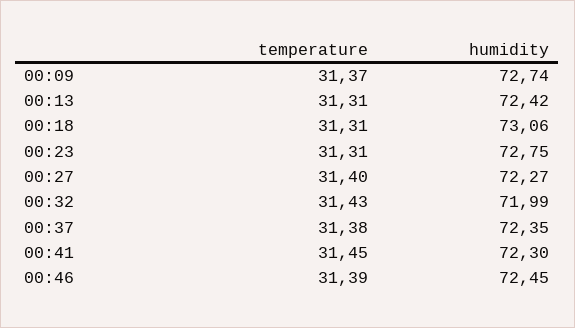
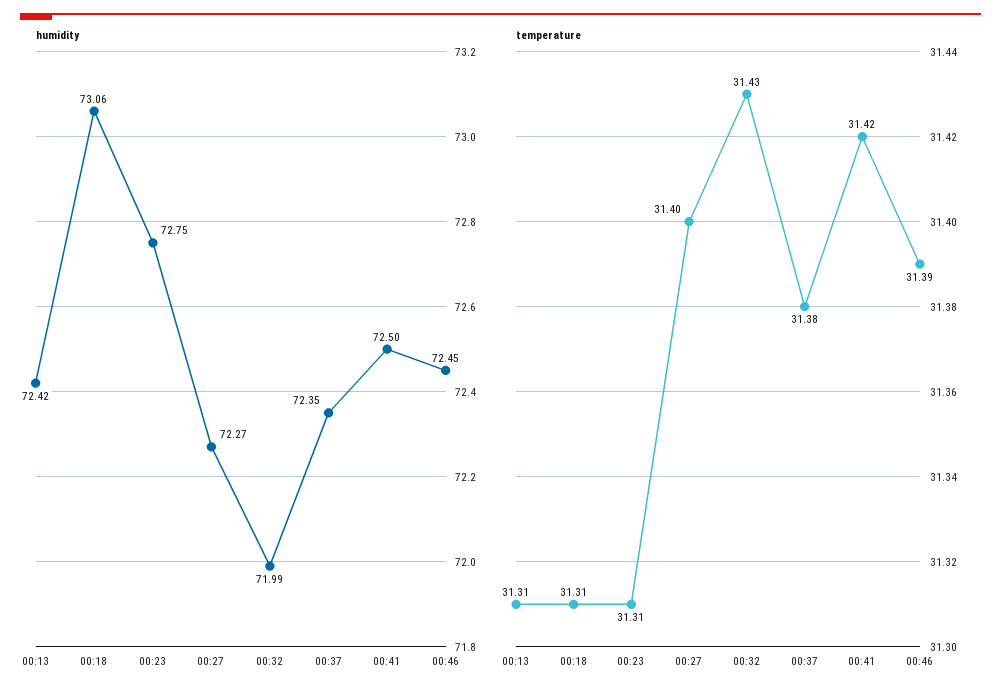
temperature, 00:09: 31.37 -> none
humidity, 00:09: 72.74 -> none
temperature, 00:41: 31.45 -> 31.42
humidity, 00:41: 72.3 -> 72.5

